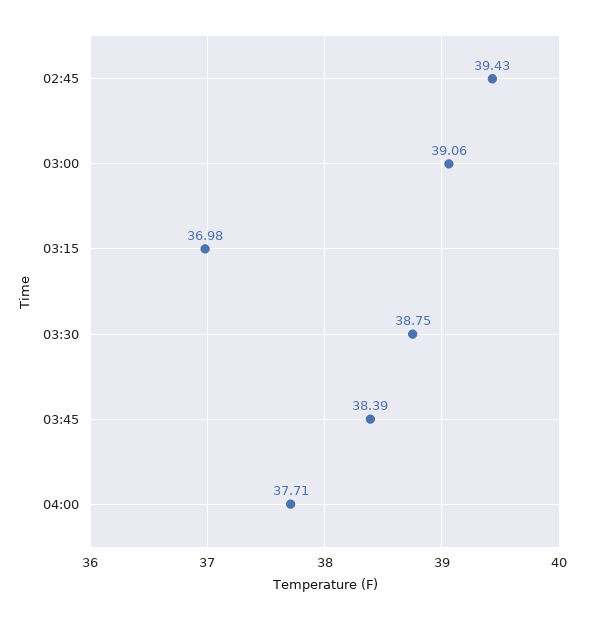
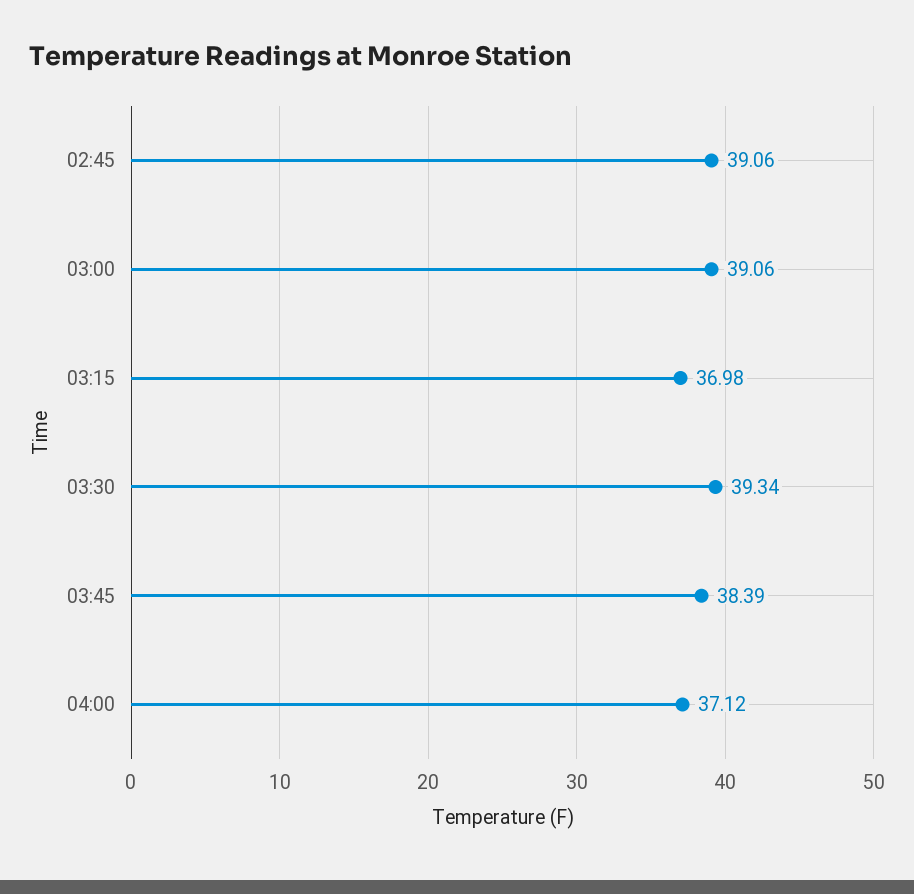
02:45: 39.43 -> 39.06
03:30: 38.75 -> 39.34
04:00: 37.71 -> 37.12

